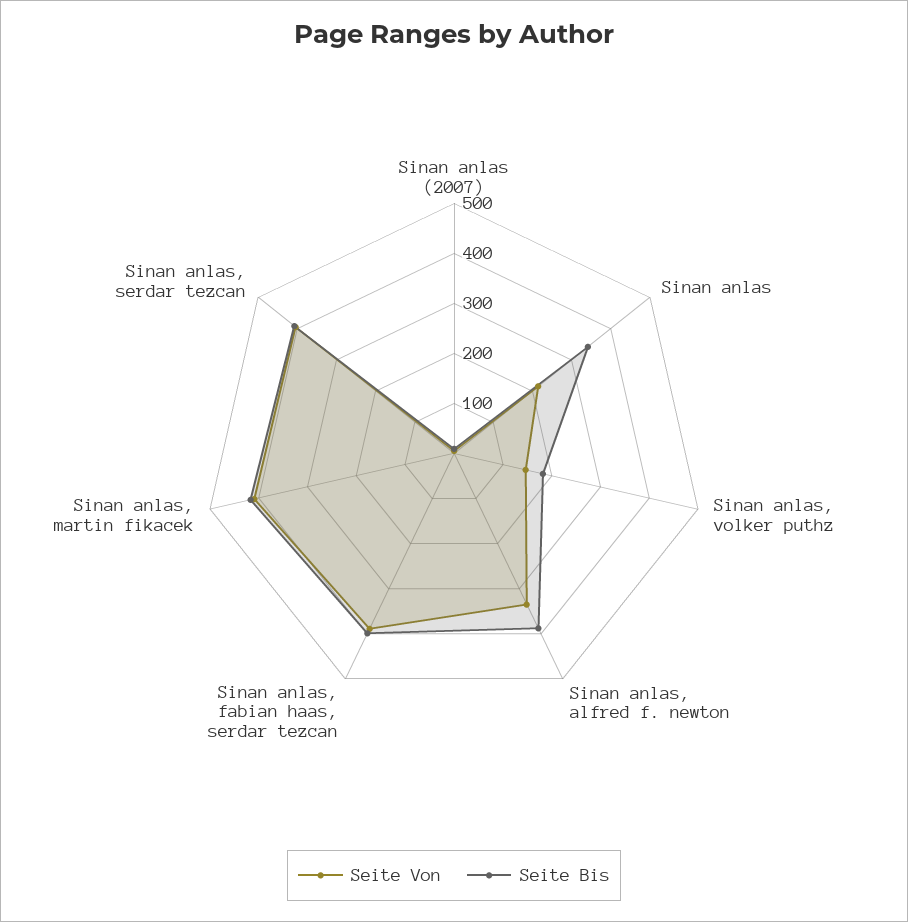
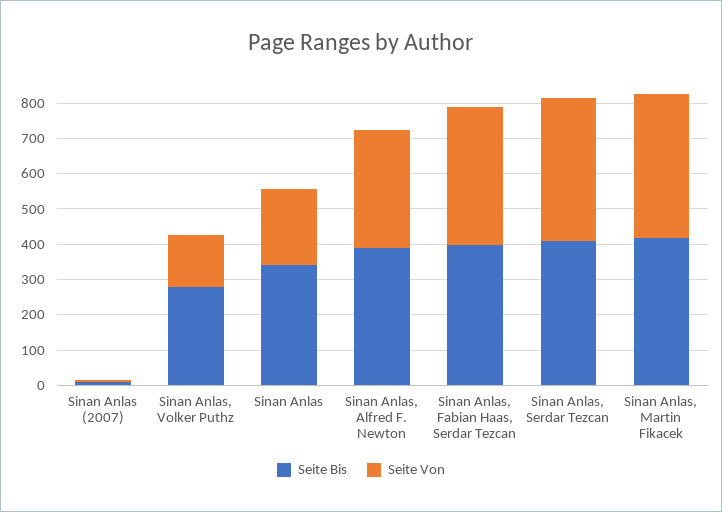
Seite Bis, Sinan anlas, volker puthz: 180 -> 275

